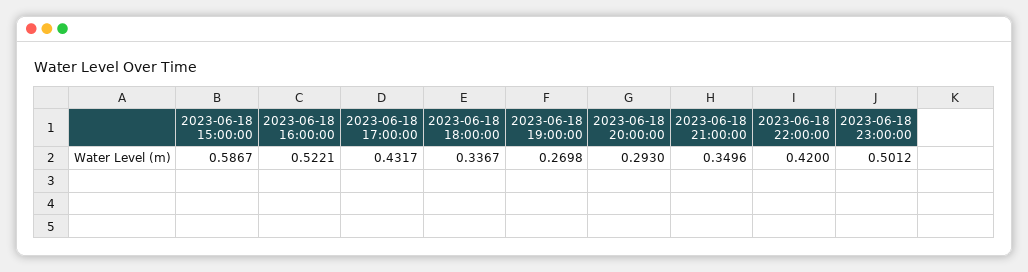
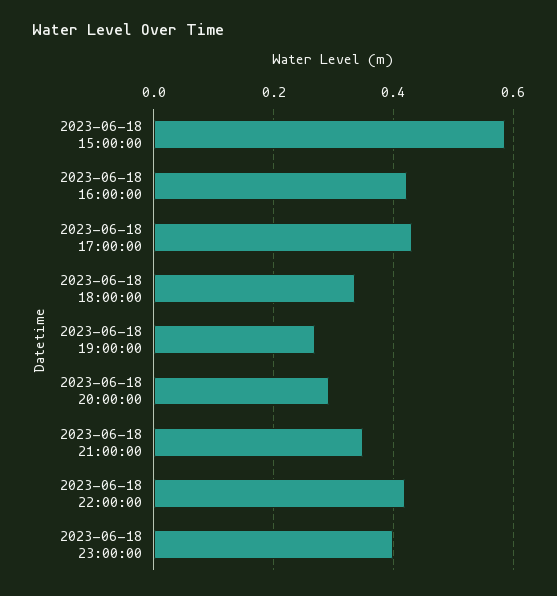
2023-06-18 16:00:00: 0.5221 -> 0.42
2023-06-18 23:00:00: 0.5012 -> 0.4

